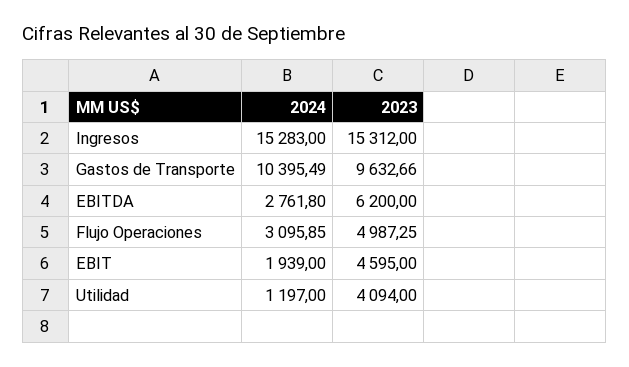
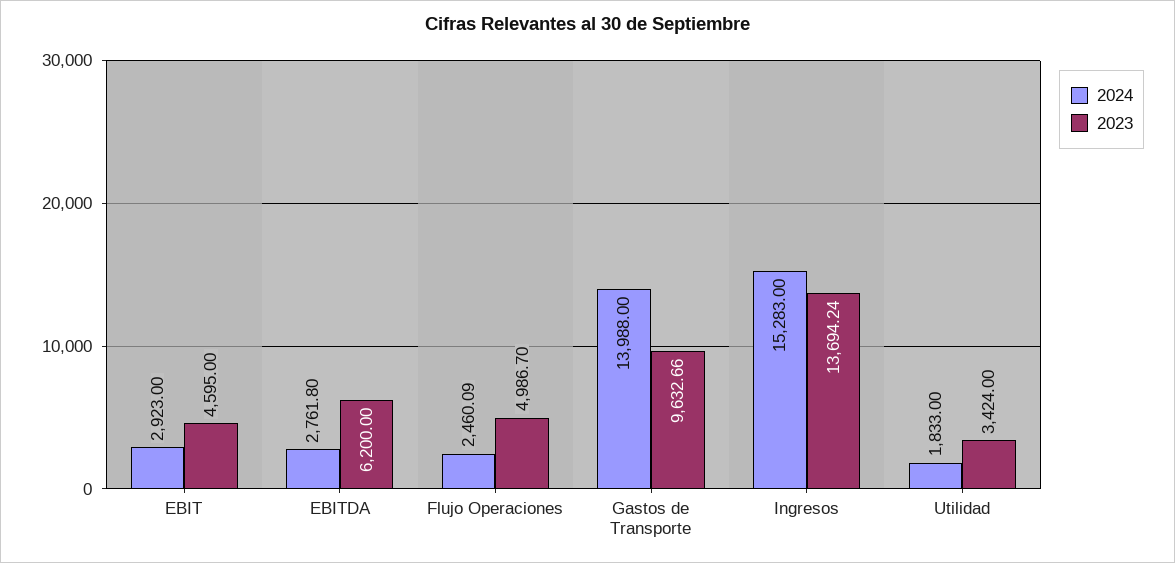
2023, Ingresos: 15312 -> 13694.24
2024, Gastos de Transporte: 10395.49 -> 13988
2024, Flujo Operaciones: 3095.85 -> 2460.09
2023, Flujo Operaciones: 4987.25 -> 4986.7
2024, EBIT: 1939 -> 2923
2024, Utilidad: 1197 -> 1833
2023, Utilidad: 4094 -> 3424

